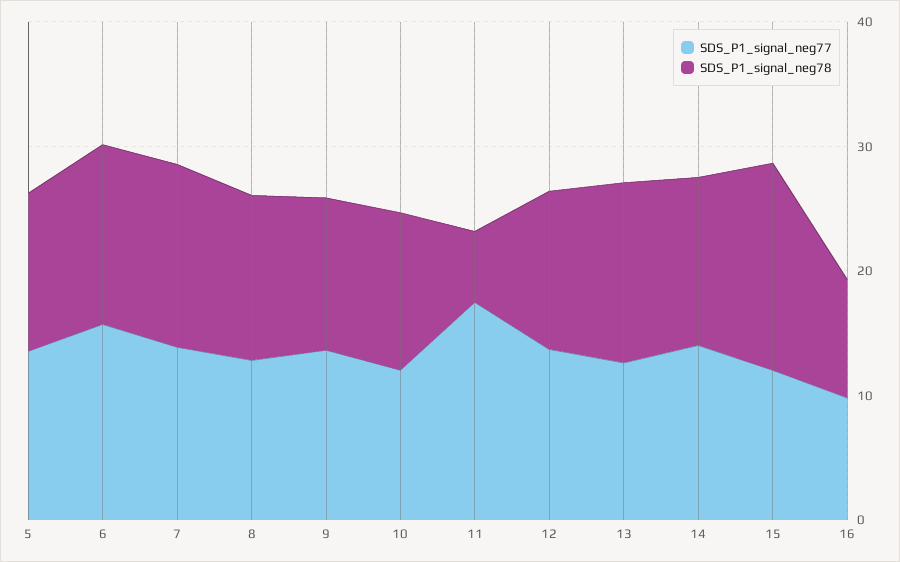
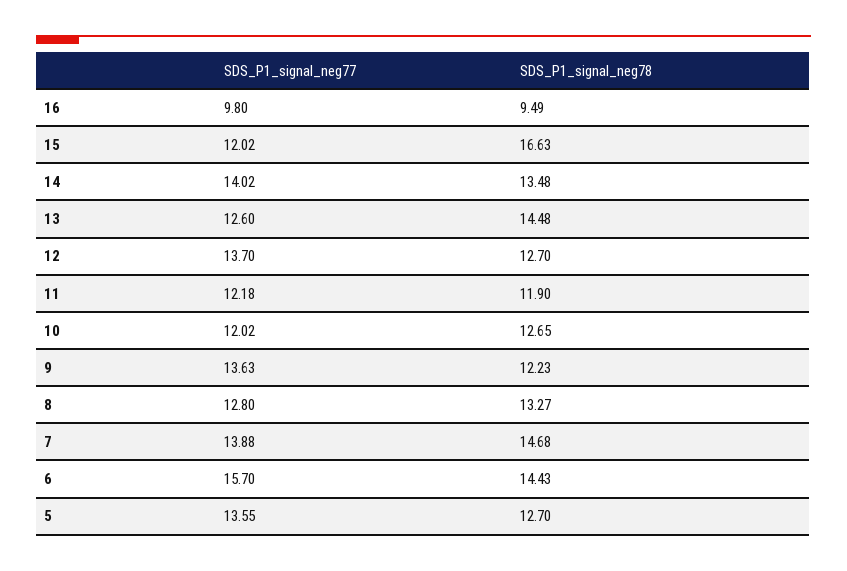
SDS_P1_signal_neg77, 11: 18 -> 12.18
SDS_P1_signal_neg78, 11: 6 -> 11.9

